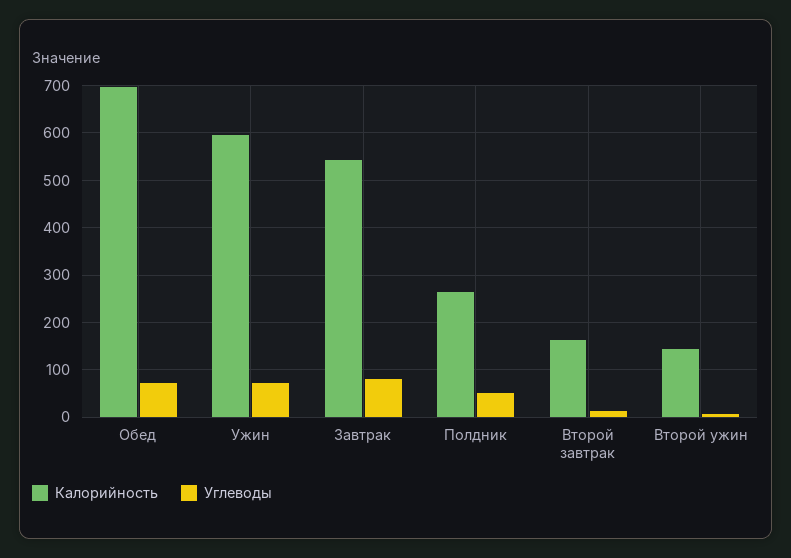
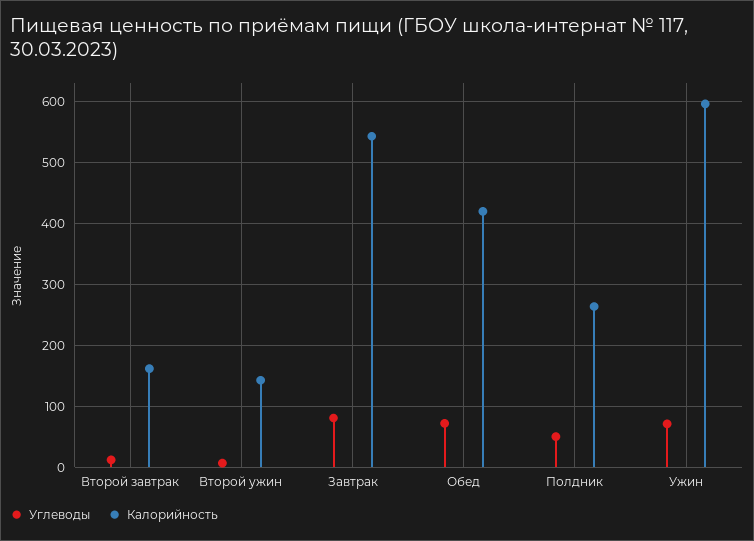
Калорийность, Обед: 700 -> 420

